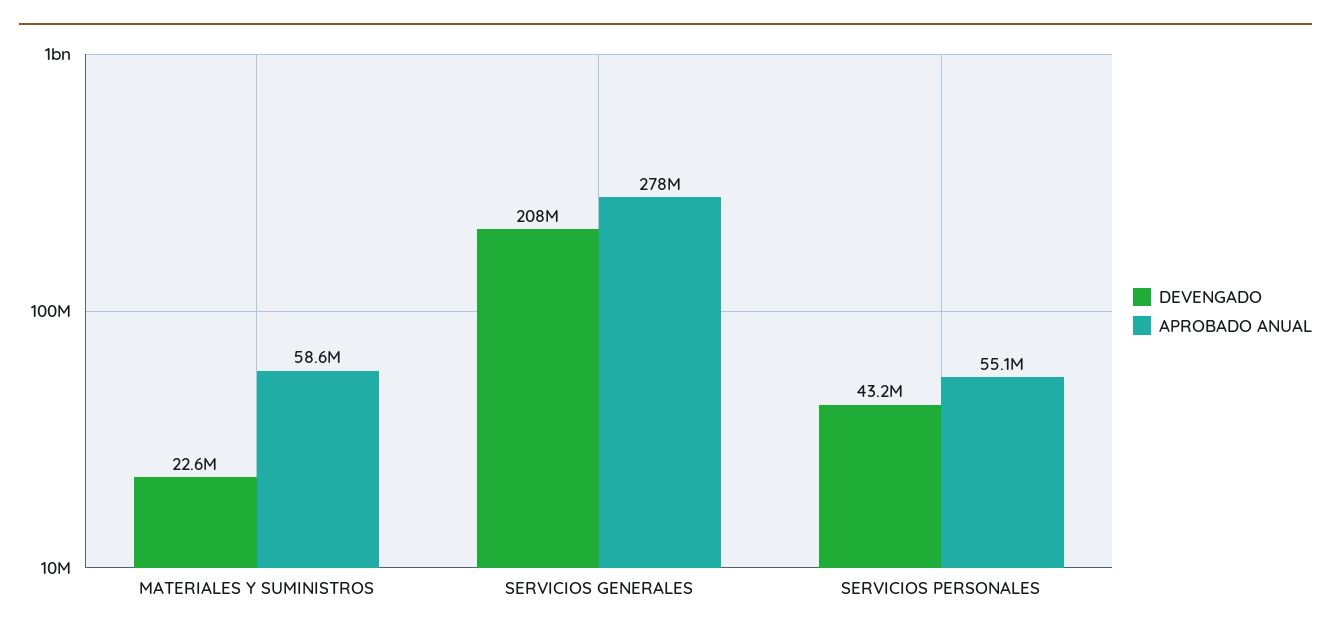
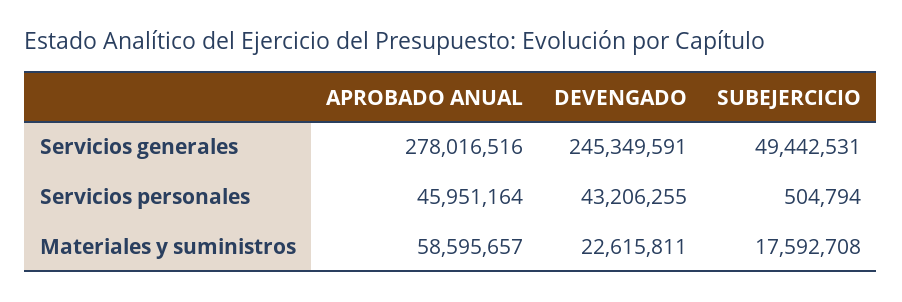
DEVENGADO, SERVICIOS GENERALES: 208000000 -> 245349591
APROBADO ANUAL, SERVICIOS PERSONALES: 55100000 -> 45951164
SUBEJERCICIO, SERVICIOS GENERALES: none -> 49442531
SUBEJERCICIO, SERVICIOS PERSONALES: none -> 504794
SUBEJERCICIO, MATERIALES Y SUMINISTROS: none -> 17592708

